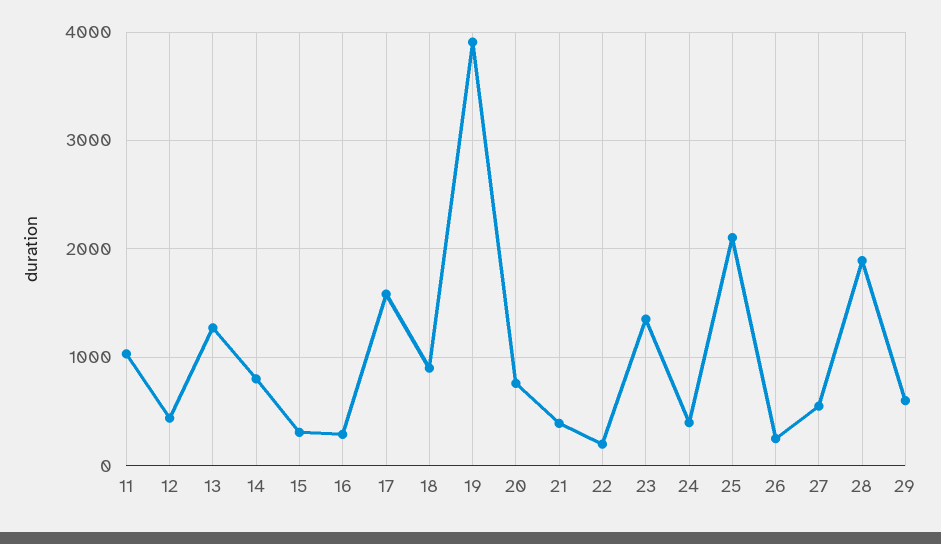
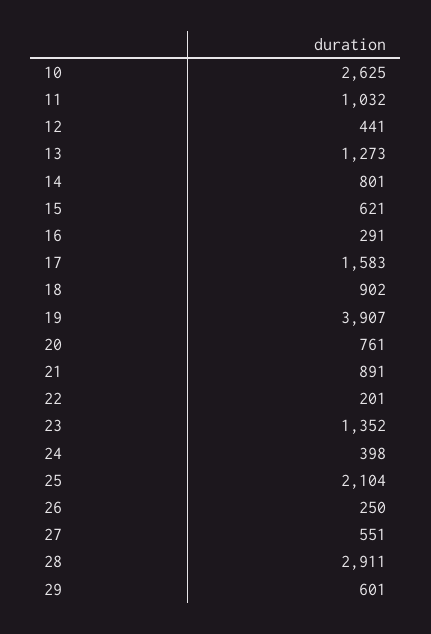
15: 300 -> 621
21: 400 -> 891
28: 1900 -> 2911
10: none -> 2625

